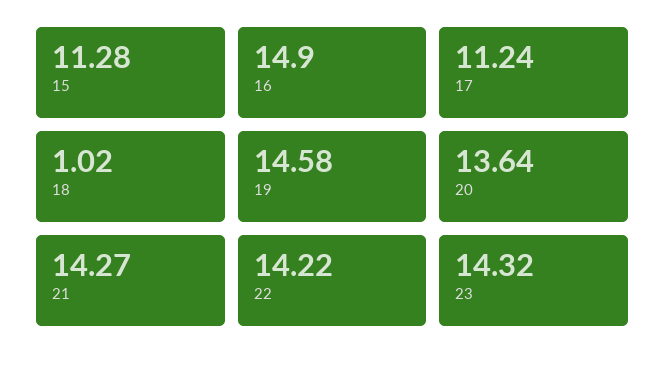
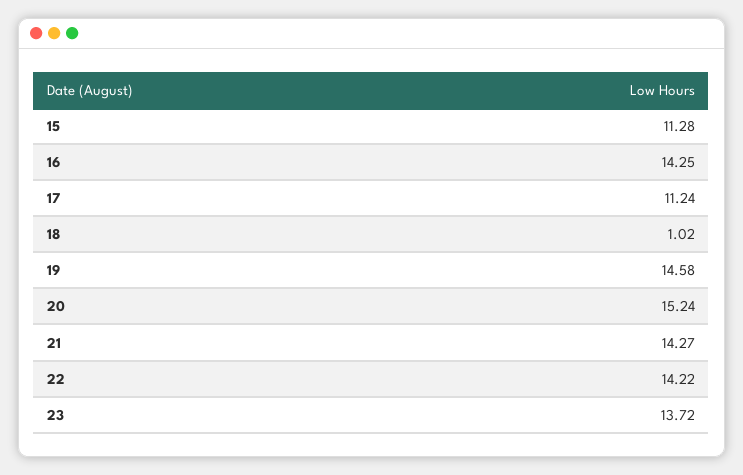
16: 14.9 -> 14.25
20: 13.64 -> 15.24
23: 14.32 -> 13.72

